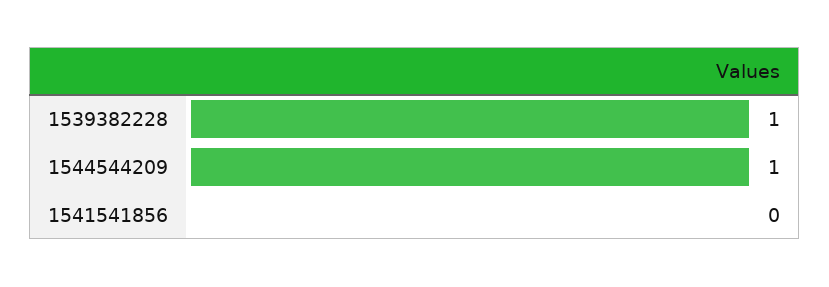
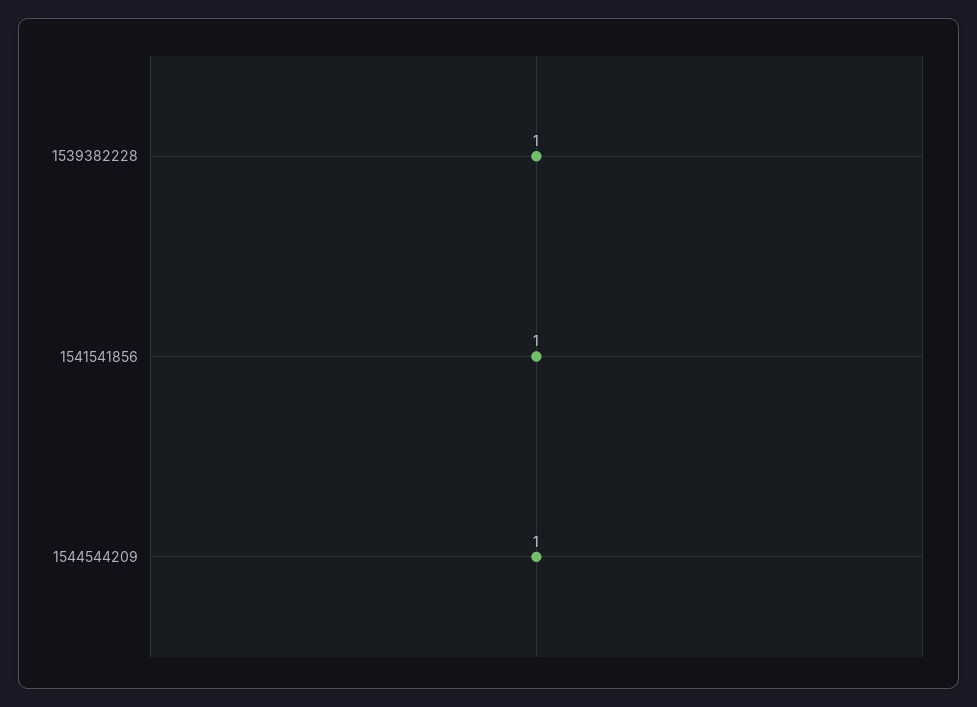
1541541856: 0 -> 1

